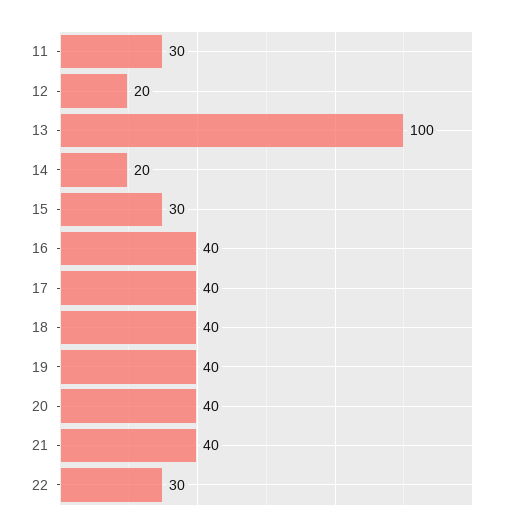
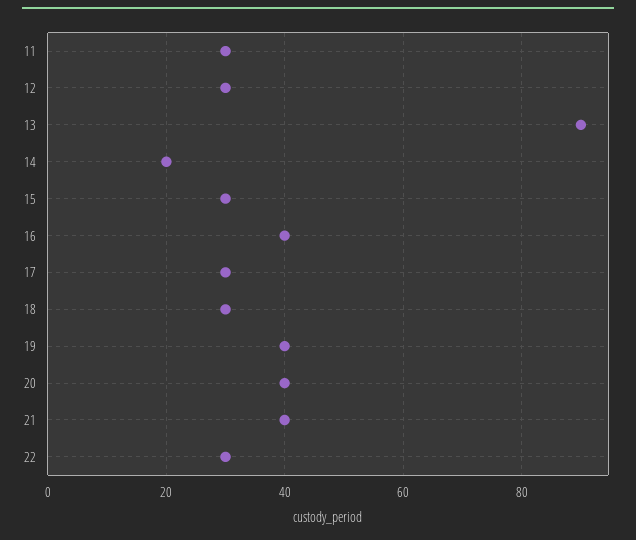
12: 20 -> 30
13: 100 -> 90
17: 40 -> 30
18: 40 -> 30

